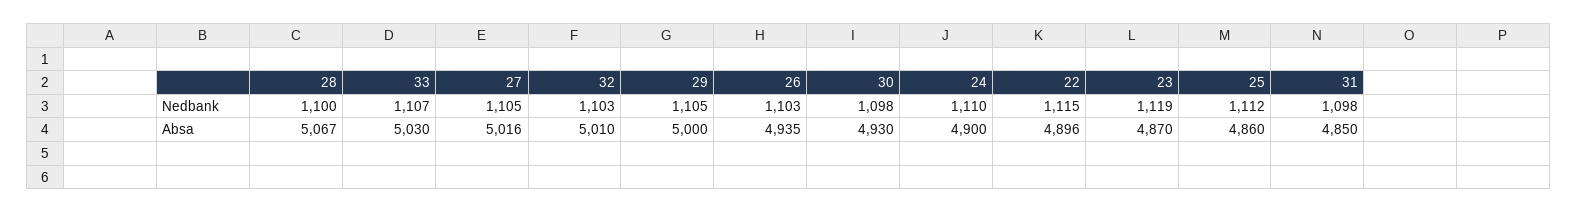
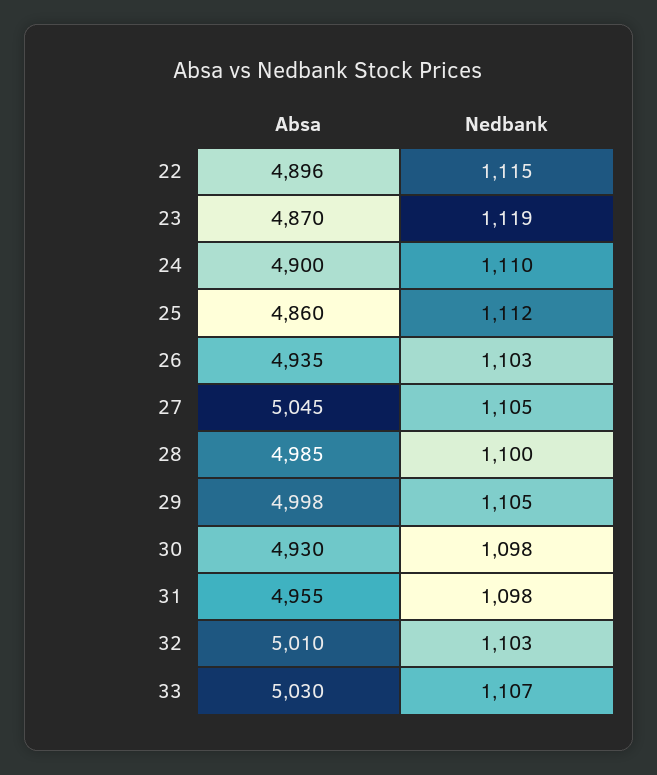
28, Absa: 5067 -> 4985
27, Absa: 5016 -> 5045
29, Absa: 5000 -> 4998
31, Absa: 4850 -> 4955

